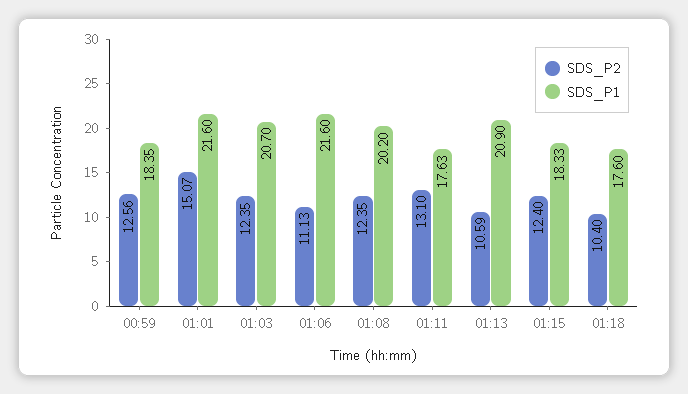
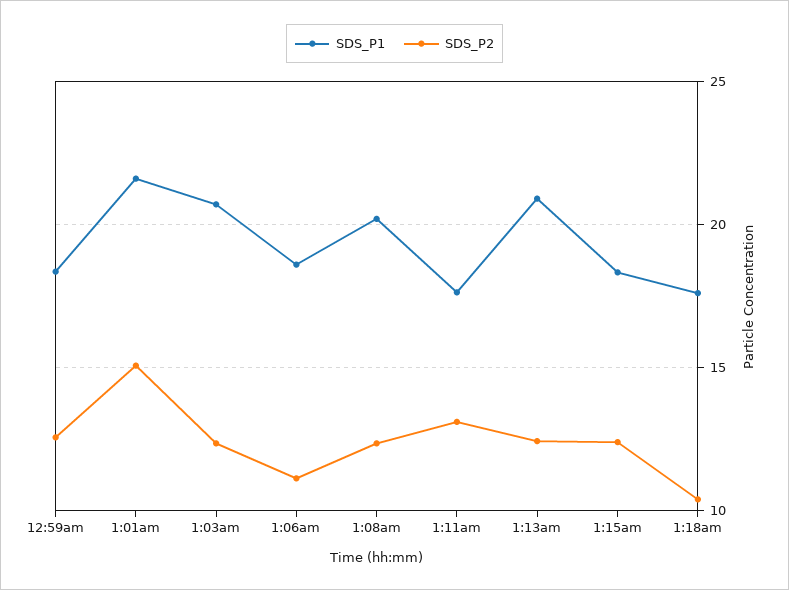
SDS_P1, 01:06: 21.6 -> 18.5
SDS_P2, 01:13: 10.59 -> 12.5

